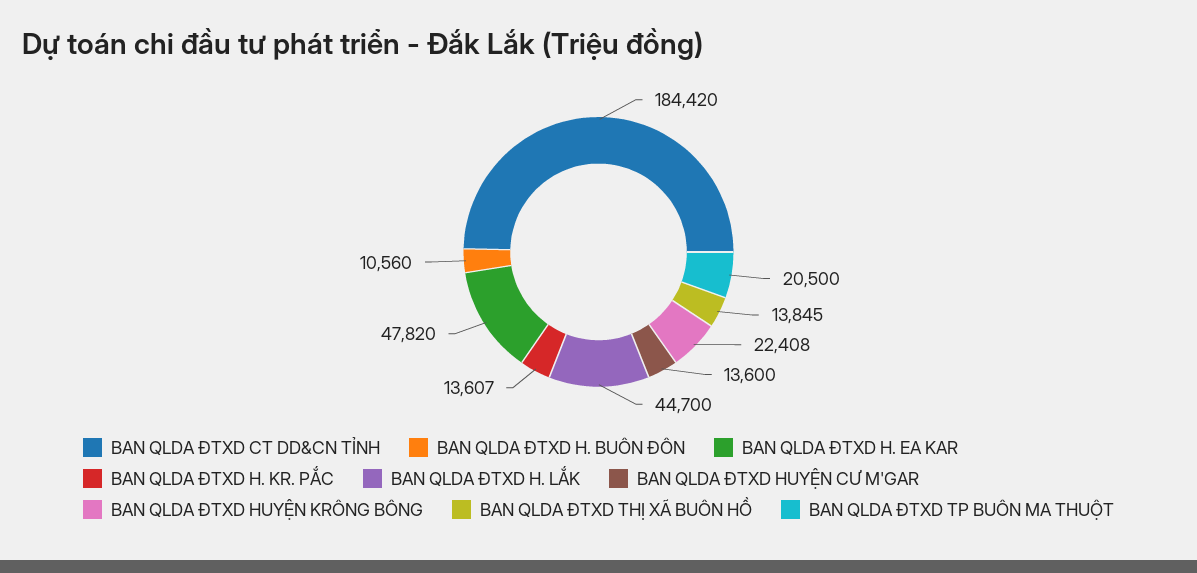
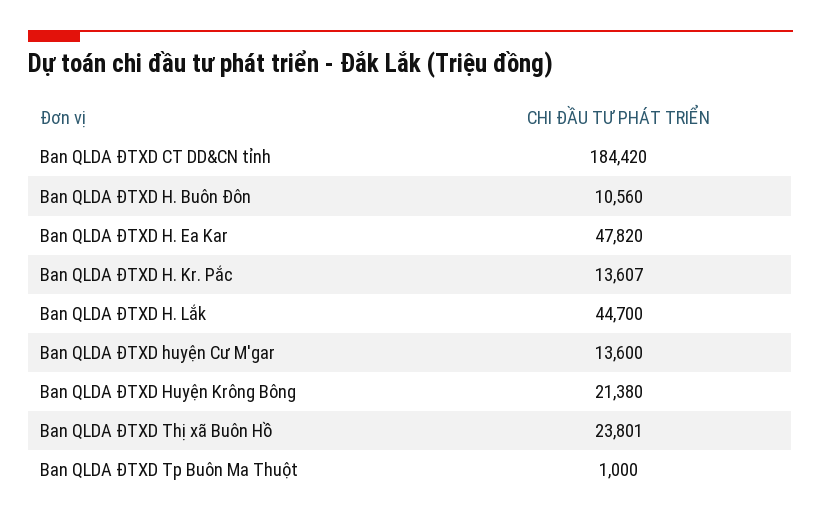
BAN QLDA ĐTXD HUYỆN KRÔNG BÔNG: 22408 -> 21380
BAN QLDA ĐTXD THỊ XÃ BUÔN HỒ: 13845 -> 23801
BAN QLDA ĐTXD TP BUÔN MA THUỘT: 20500 -> 1000

